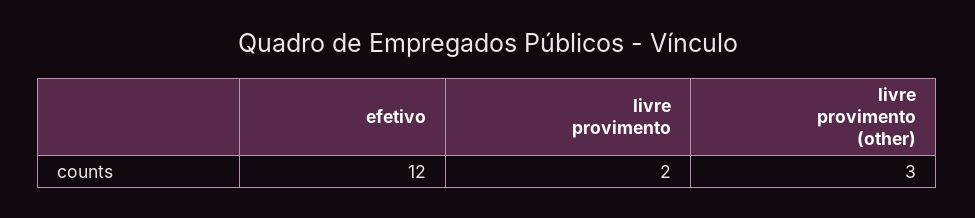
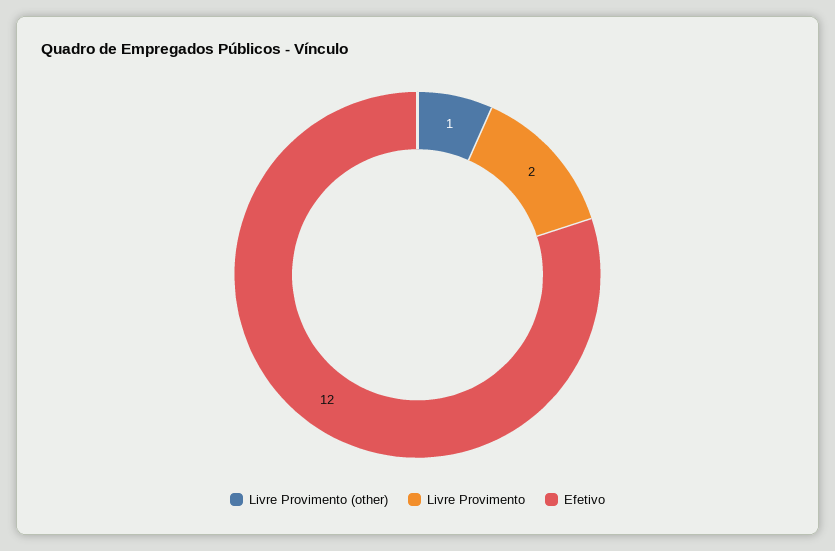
livre provimento (other): 3 -> 1

